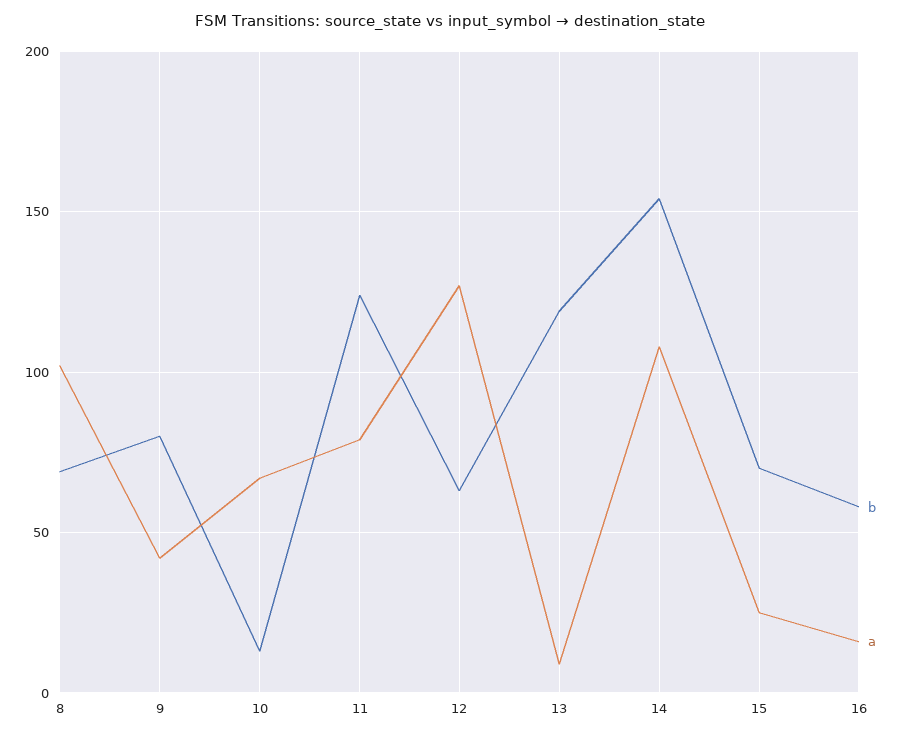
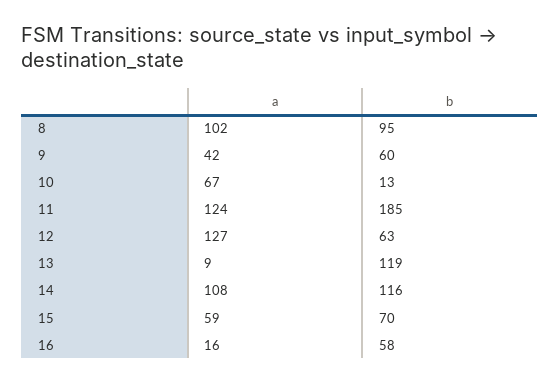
b, 8: 70 -> 95
b, 9: 80 -> 60
b, 11: 125 -> 185
a, 11: 80 -> 124
b, 14: 155 -> 116
a, 15: 25 -> 59

